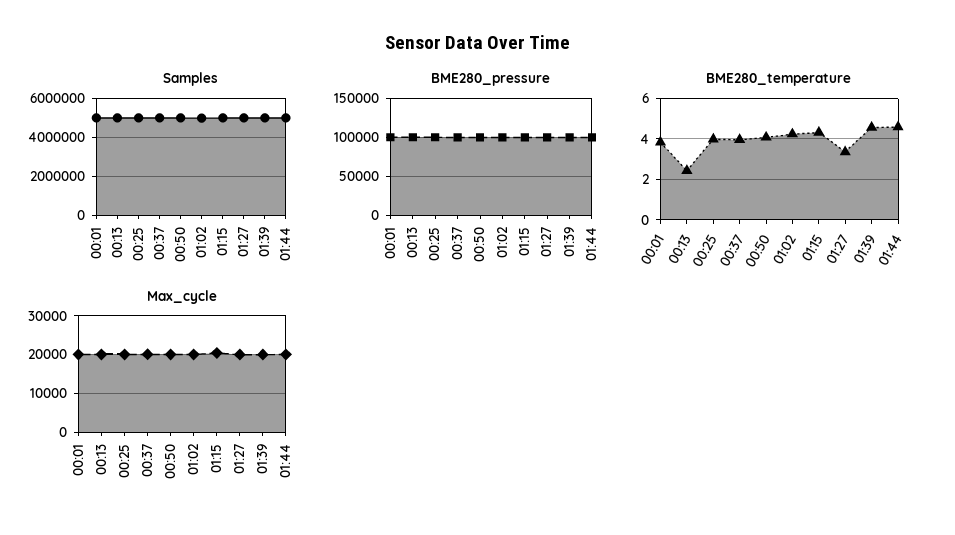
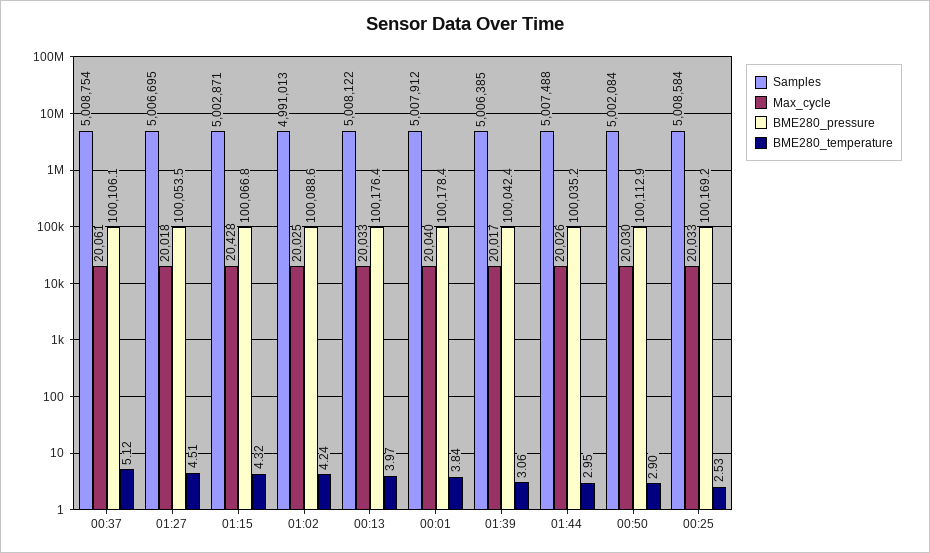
BME280_temperature, 00:13: 2.5 -> 3.97
BME280_temperature, 00:25: 4 -> 2.53
BME280_temperature, 00:37: 4 -> 5.12
BME280_temperature, 00:50: 4 -> 2.9
BME280_temperature, 01:27: 3.5 -> 4.51
BME280_temperature, 01:39: 4.5 -> 3.06
BME280_temperature, 01:44: 4.5 -> 2.95

